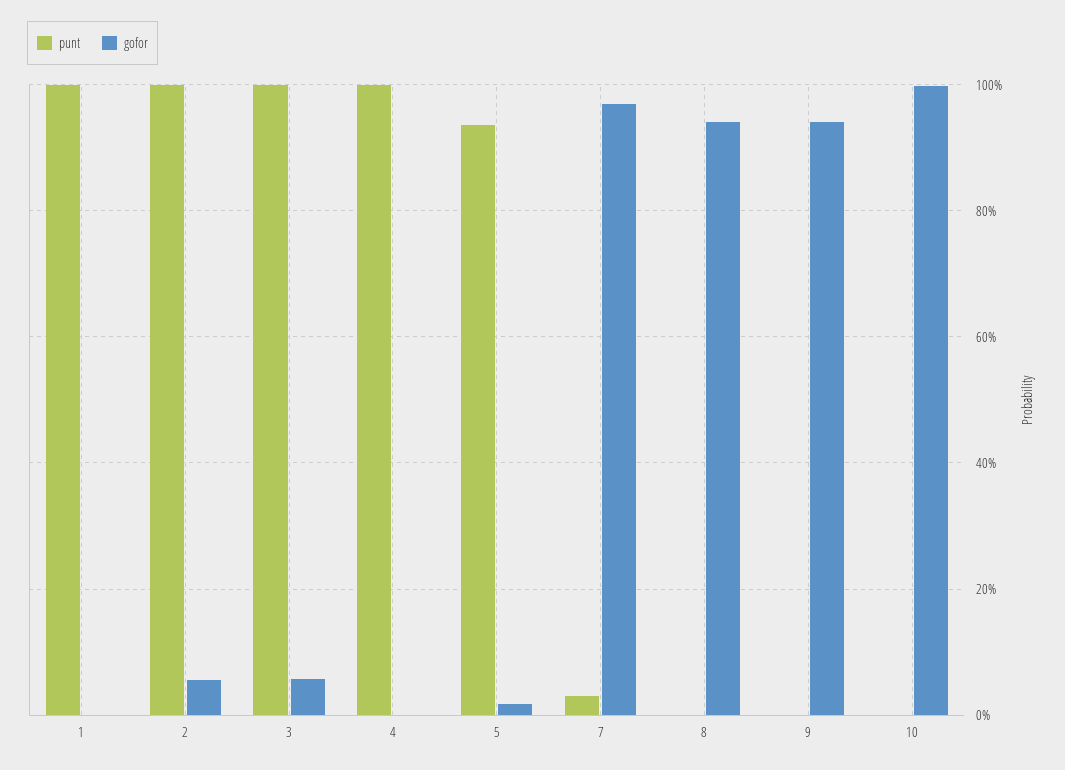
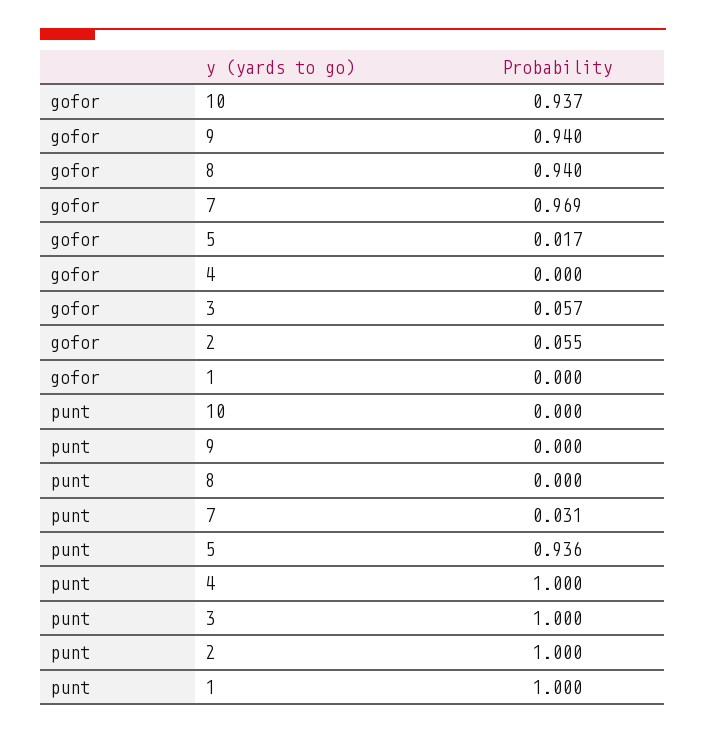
gofor, 10: 1 -> 0.937

